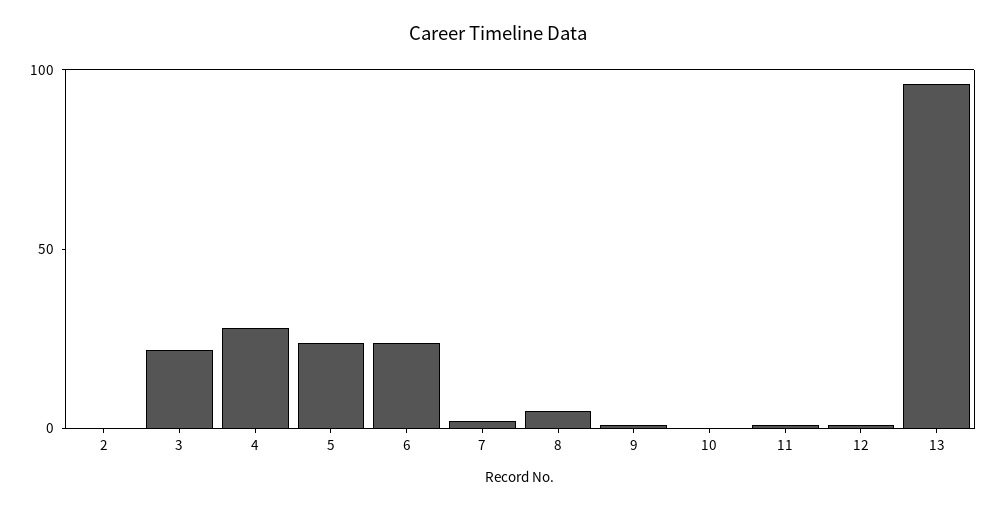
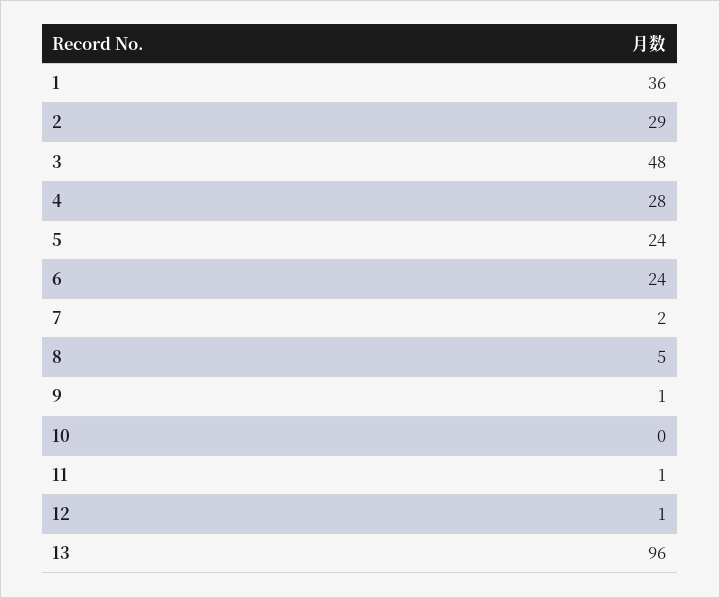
2: 0 -> 29
3: 20 -> 48
1: none -> 36

